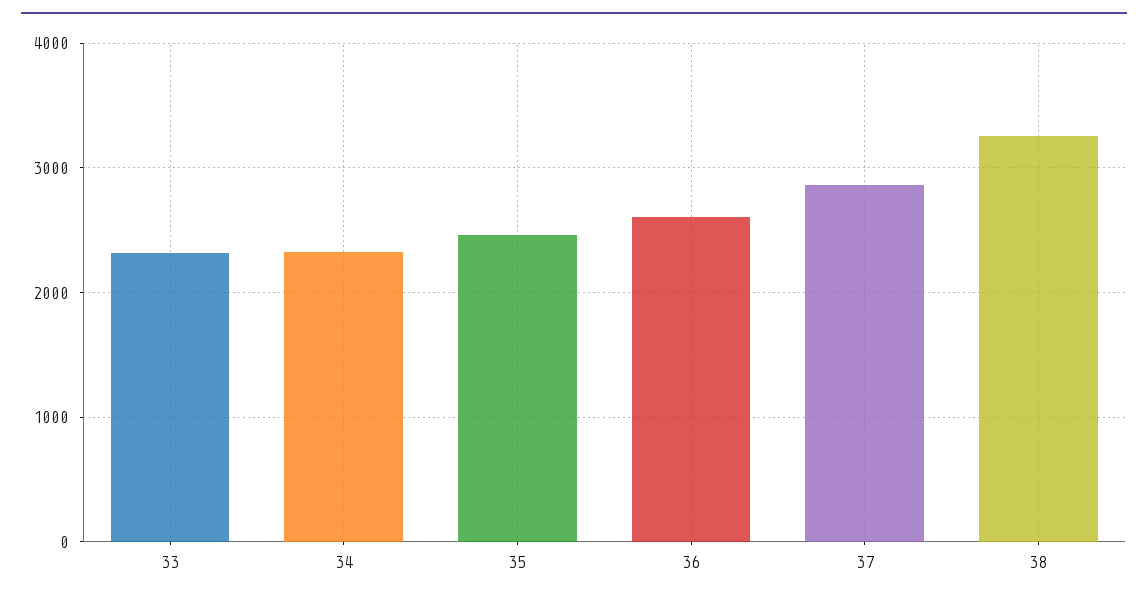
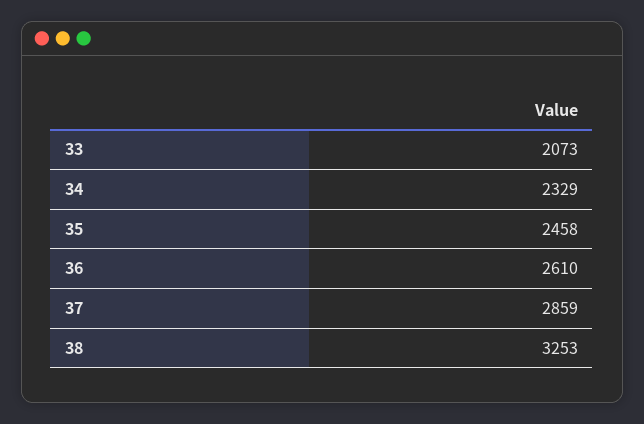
33: 2300 -> 2073

